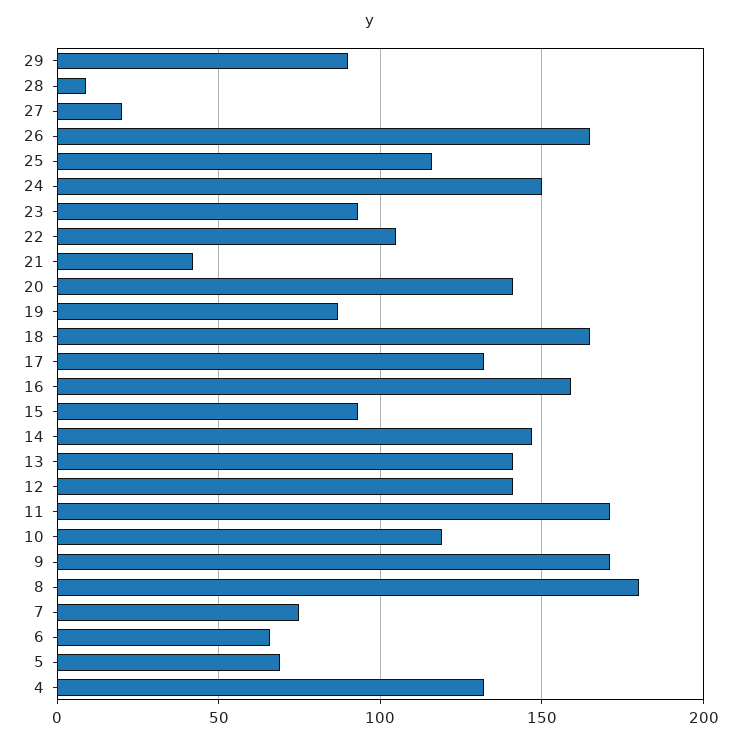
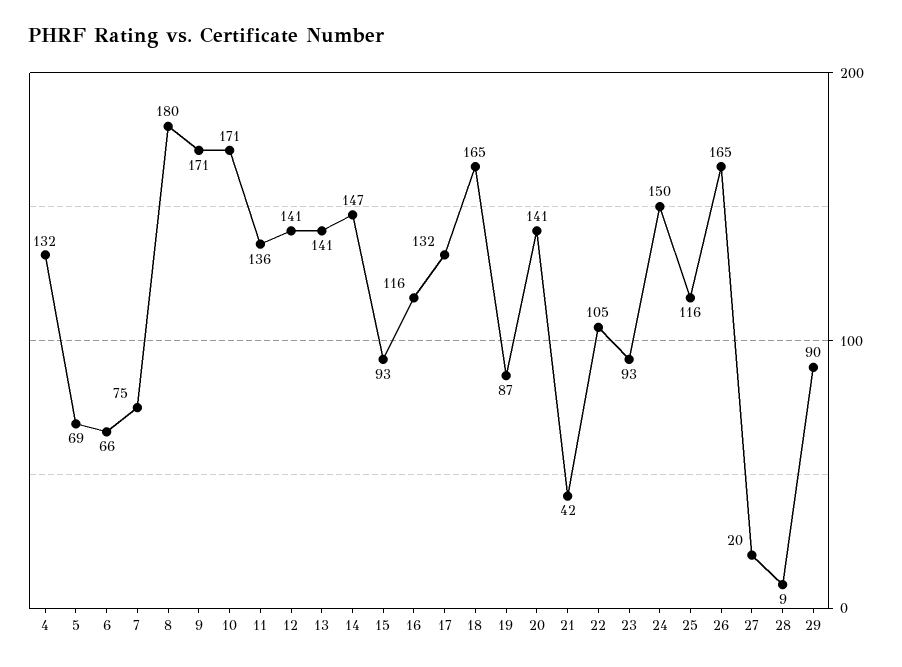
16: 160 -> 116
11: 170 -> 136
10: 120 -> 171

